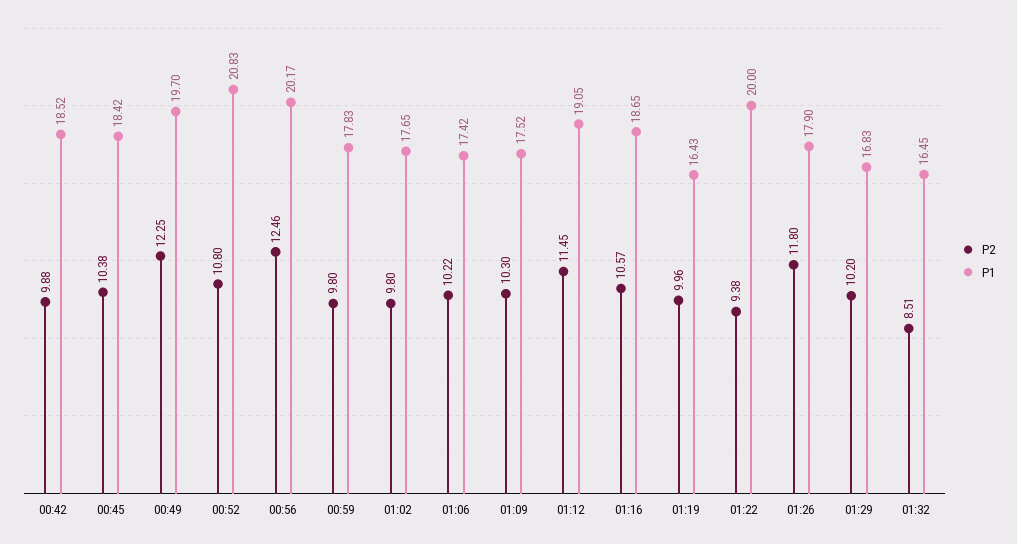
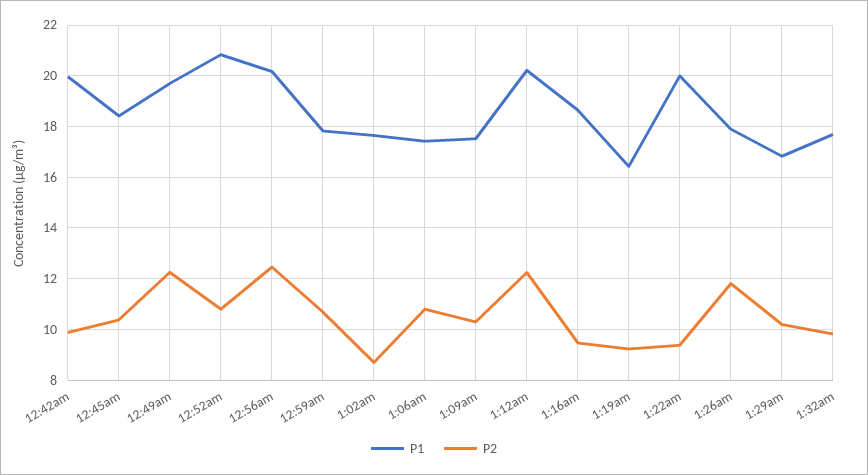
P1, 00:42: 18.52 -> 20
P2, 00:59: 9.8 -> 10.75
P2, 01:02: 9.8 -> 8.75
P2, 01:06: 10.22 -> 10.75
P2, 01:12: 11.45 -> 12.25
P1, 01:12: 19.05 -> 20.25
P2, 01:16: 10.57 -> 9.5
P2, 01:19: 9.96 -> 9.25
P2, 01:32: 8.51 -> 9.75
P1, 01:32: 16.45 -> 17.75

